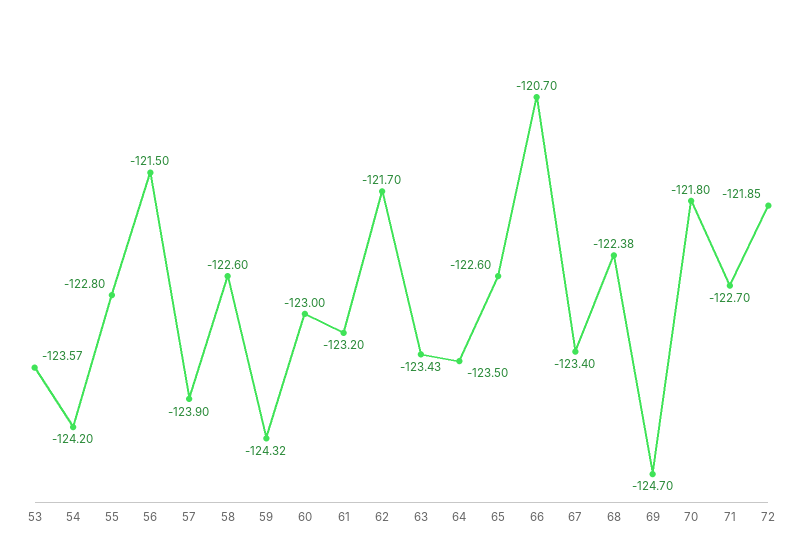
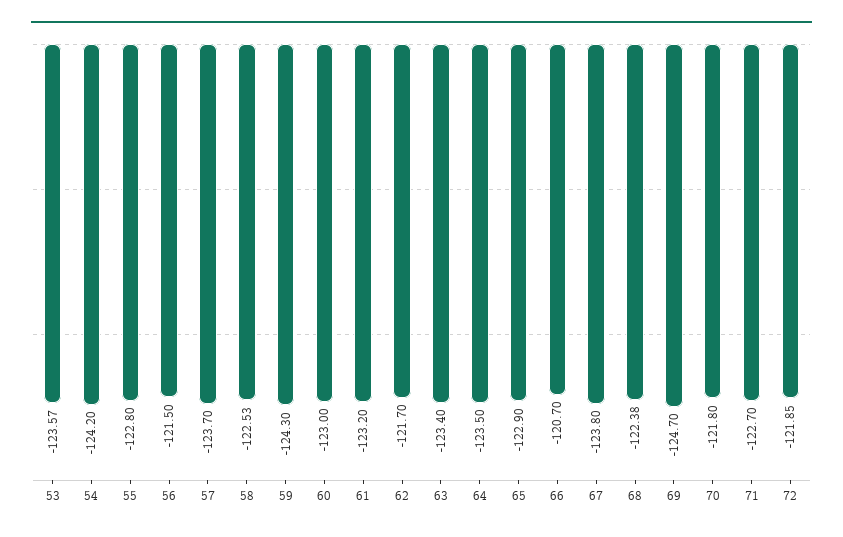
57: -123.9 -> -123.7
58: -122.6 -> -122.53
59: -124.32 -> -124.3
63: -123.43 -> -123.4
65: -122.6 -> -122.9
67: -123.4 -> -123.8

